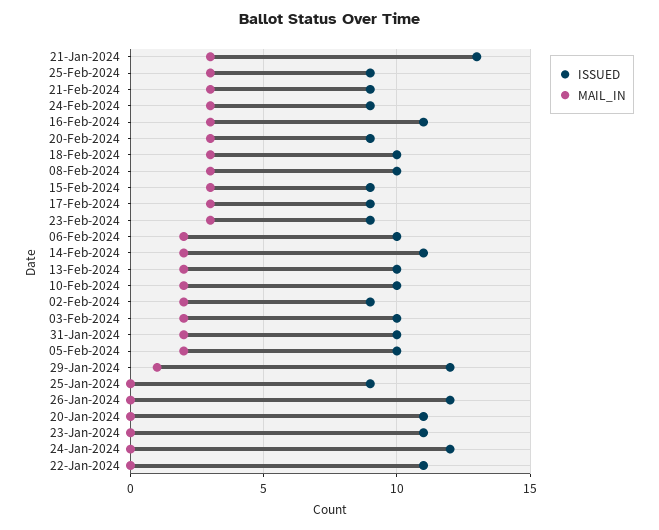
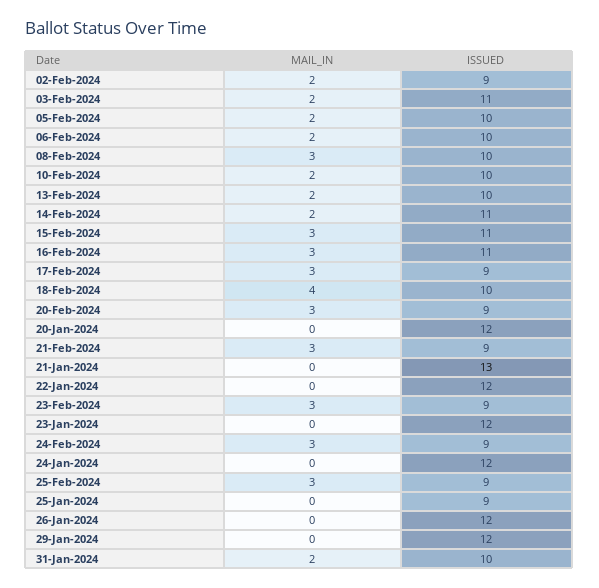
MAIL_IN, 21-Jan-2024: 3 -> 0
MAIL_IN, 18-Feb-2024: 3 -> 4
ISSUED, 15-Feb-2024: 9 -> 11
ISSUED, 03-Feb-2024: 10 -> 11
MAIL_IN, 29-Jan-2024: 1 -> 0
ISSUED, 20-Jan-2024: 11 -> 12
ISSUED, 23-Jan-2024: 11 -> 12
ISSUED, 22-Jan-2024: 11 -> 12

